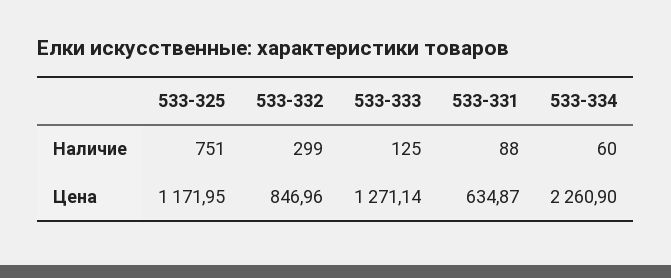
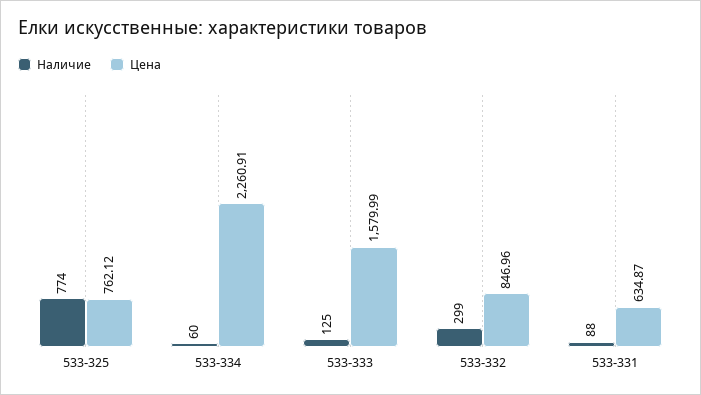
Наличие, 533-325: 751 -> 774
Цена, 533-325: 1171.95 -> 762.12
Цена, 533-333: 1271.14 -> 1579.99
Цена, 533-334: 2260.9 -> 2260.91

